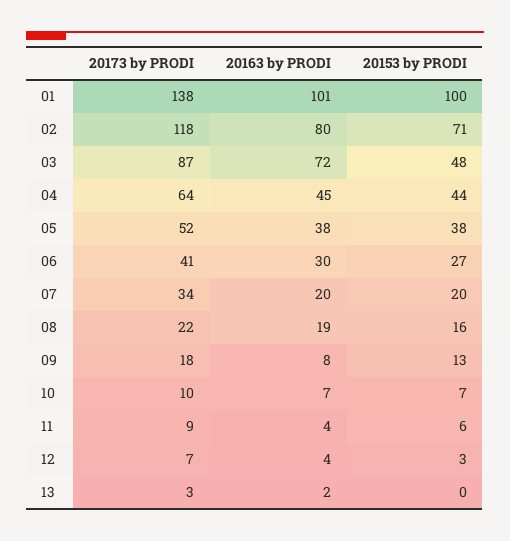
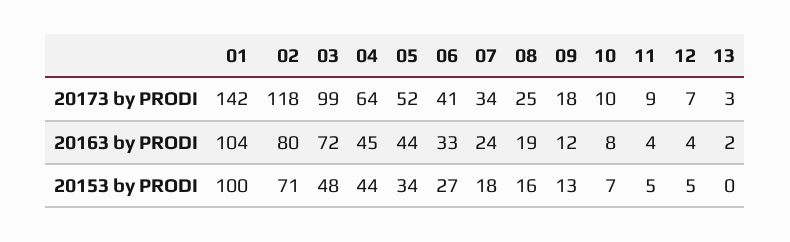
20173 by PRODI, 01: 138 -> 142
20163 by PRODI, 01: 101 -> 104
20173 by PRODI, 03: 87 -> 99
20163 by PRODI, 05: 38 -> 44
20153 by PRODI, 05: 38 -> 34
20163 by PRODI, 06: 30 -> 33
20163 by PRODI, 07: 20 -> 24
20153 by PRODI, 07: 20 -> 18
20173 by PRODI, 08: 22 -> 25
20163 by PRODI, 09: 8 -> 12
20163 by PRODI, 10: 7 -> 8
20153 by PRODI, 11: 6 -> 5
20153 by PRODI, 12: 3 -> 5

